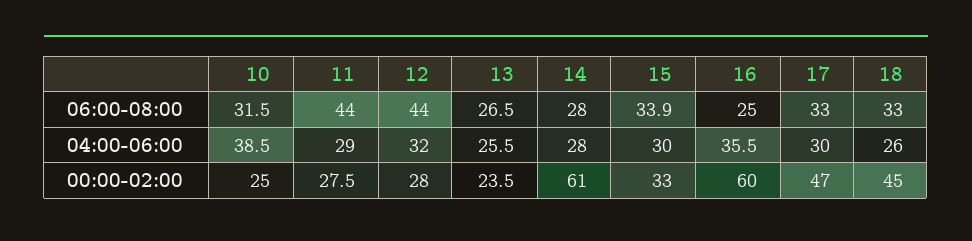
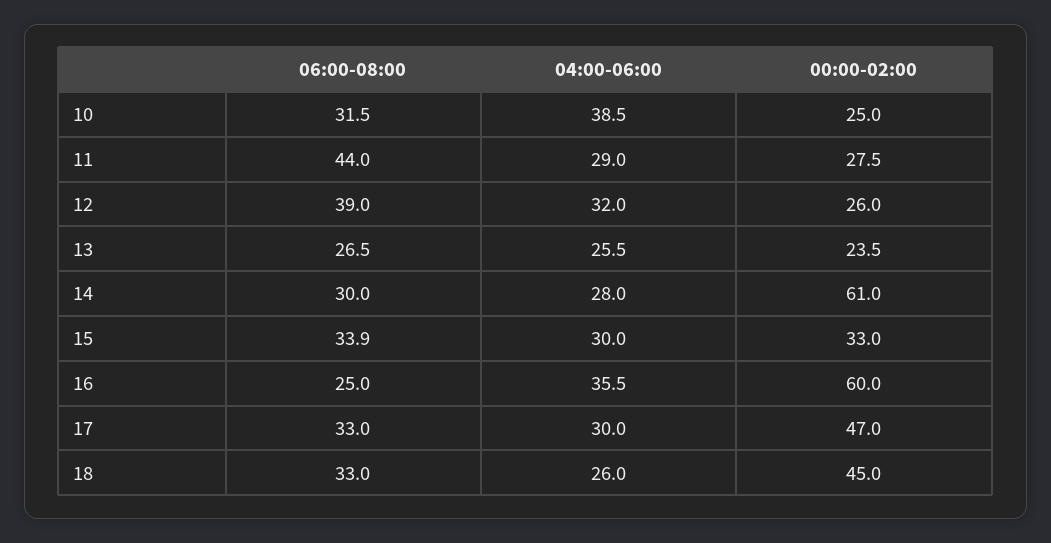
12, 06:00-08:00: 44 -> 39
14, 06:00-08:00: 28 -> 30
12, 00:00-02:00: 28 -> 26

